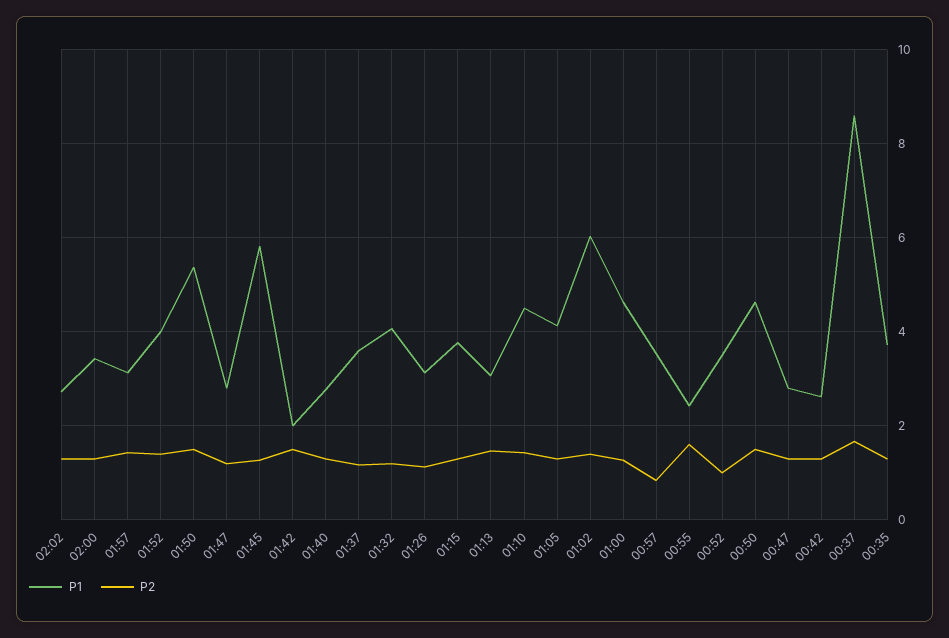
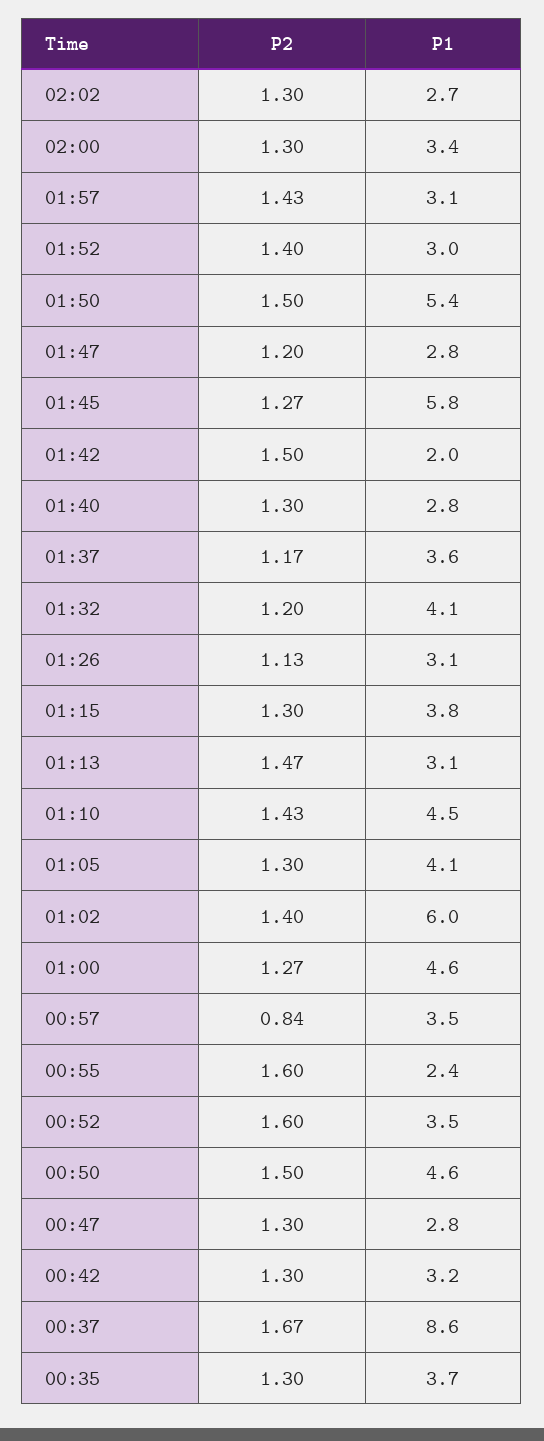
P1, 01:52: 4 -> 3
P2, 00:52: 1 -> 1.6
P1, 00:42: 2.6 -> 3.2

